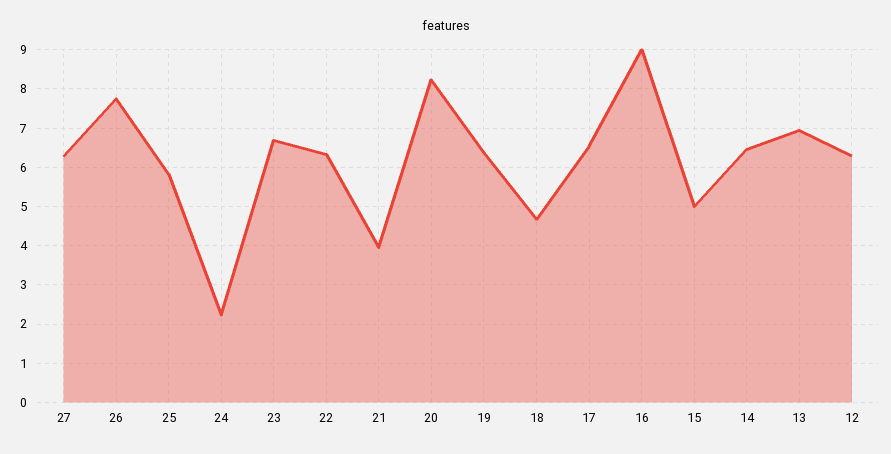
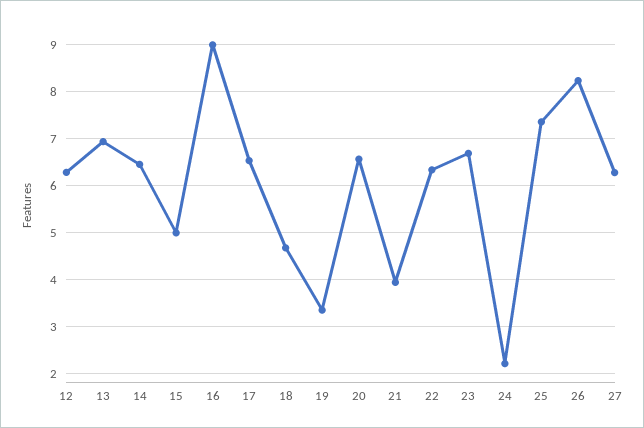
26: 7.8 -> 8.2
25: 5.8 -> 7.4
20: 8.2 -> 6.6
19: 6.4 -> 3.4

